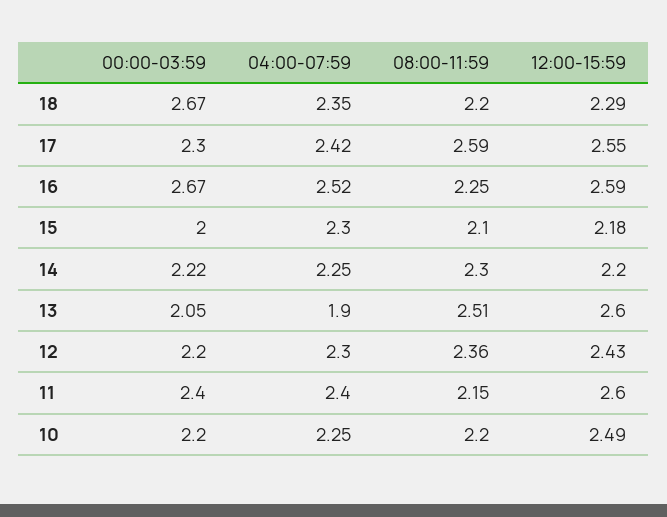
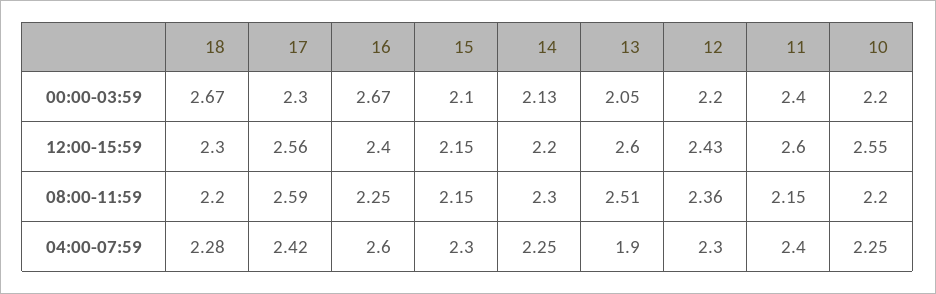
04:00-07:59, 18: 2.35 -> 2.28
12:00-15:59, 18: 2.29 -> 2.3
12:00-15:59, 17: 2.55 -> 2.56
04:00-07:59, 16: 2.52 -> 2.6
12:00-15:59, 16: 2.59 -> 2.4
00:00-03:59, 15: 2 -> 2.1
08:00-11:59, 15: 2.1 -> 2.15
12:00-15:59, 15: 2.18 -> 2.15
00:00-03:59, 14: 2.22 -> 2.13
12:00-15:59, 10: 2.49 -> 2.55

